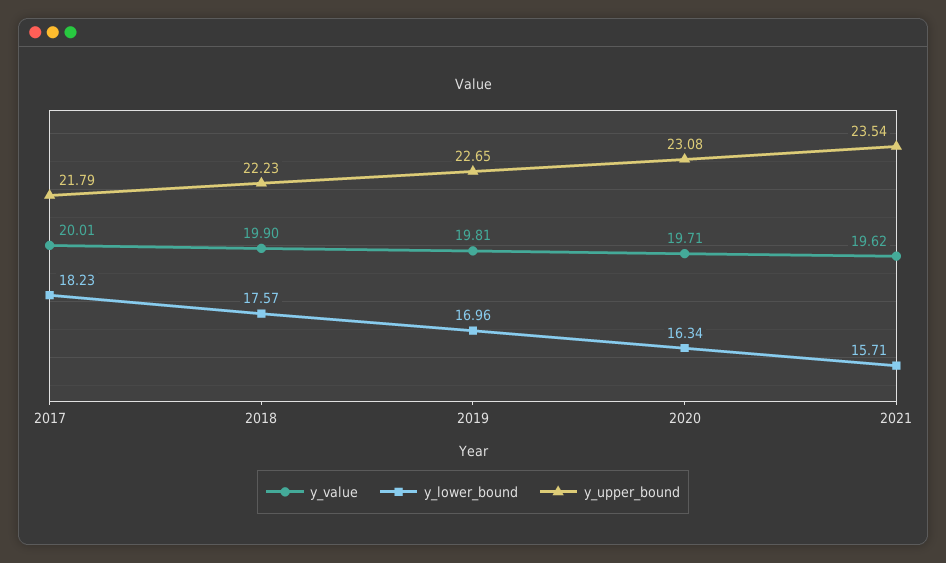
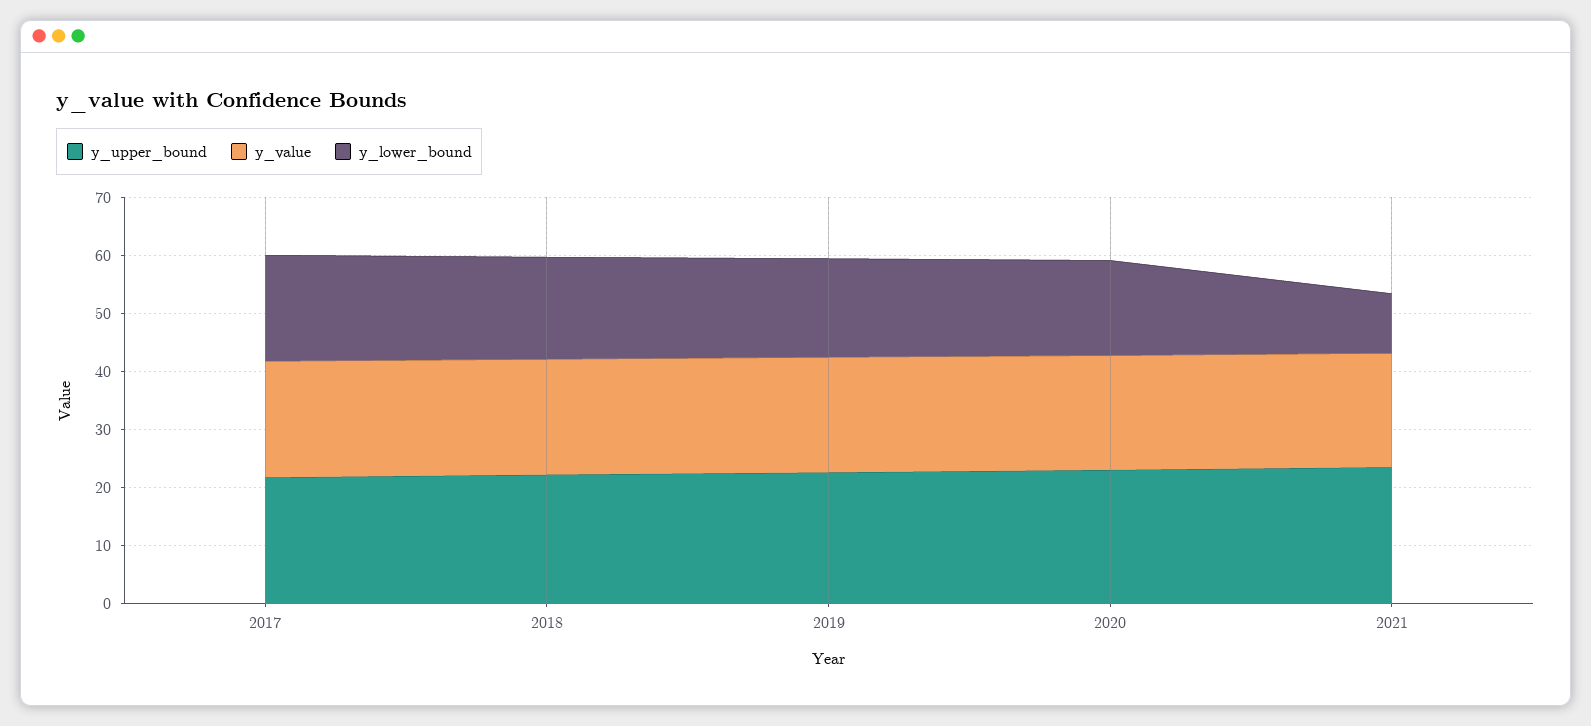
y_lower_bound, 2021: 15.71 -> 10

